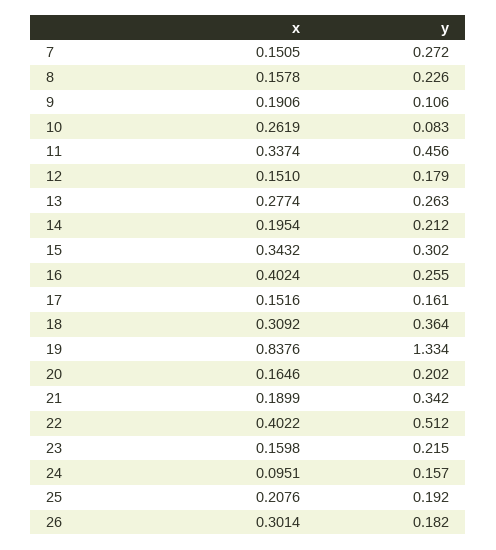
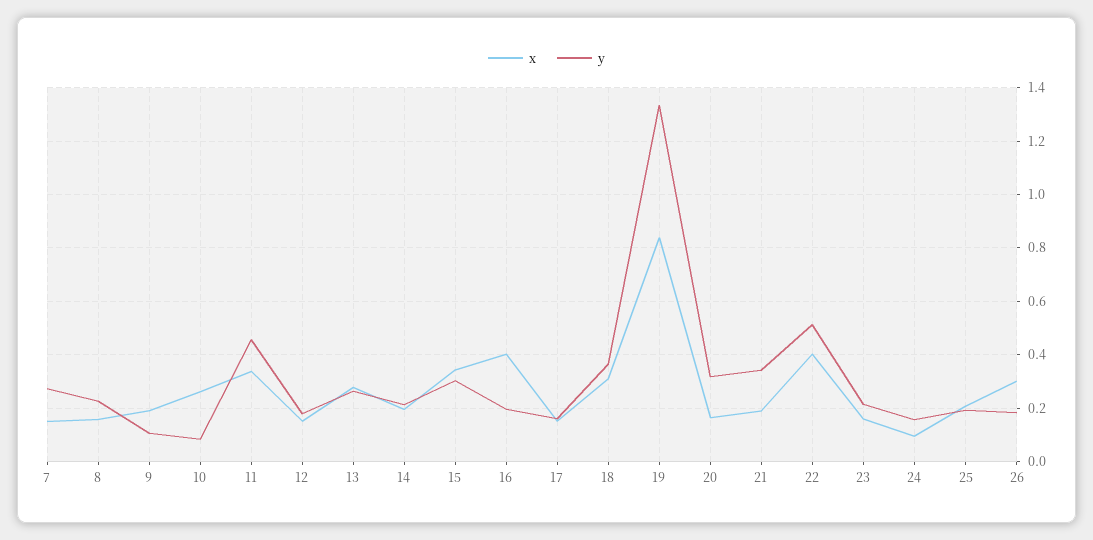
y, 16: 0.255 -> 0.2
y, 20: 0.202 -> 0.325

